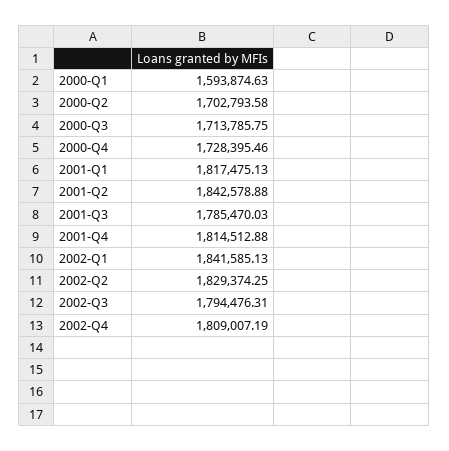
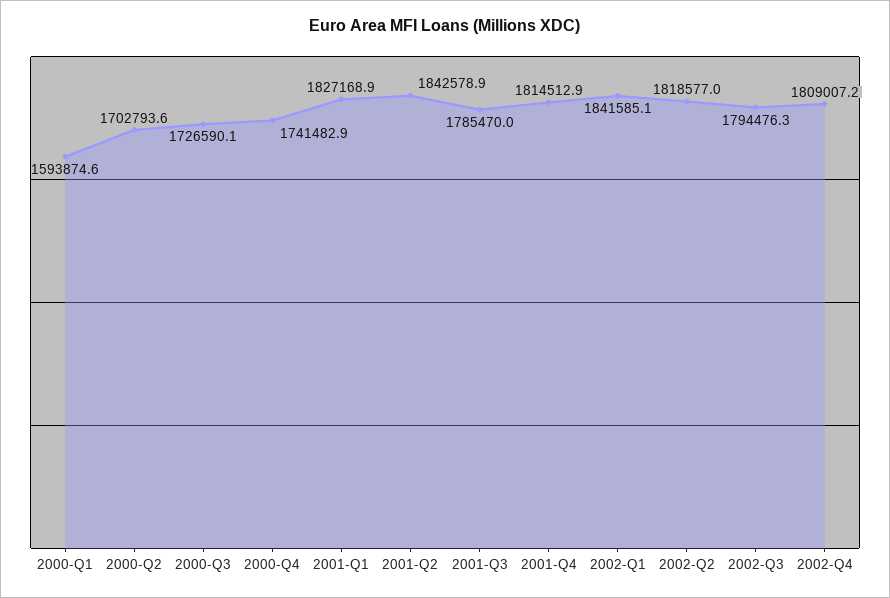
2000-Q3: 1713785.75 -> 1726590.1
2000-Q4: 1728395.46 -> 1741482.9
2001-Q1: 1817475.13 -> 1827168.9
2002-Q2: 1829374.25 -> 1818577

